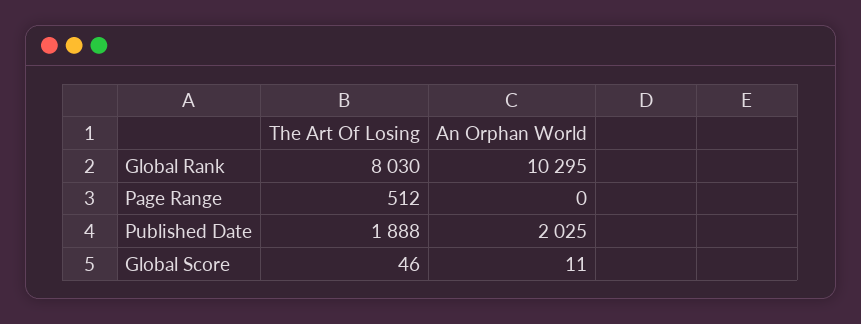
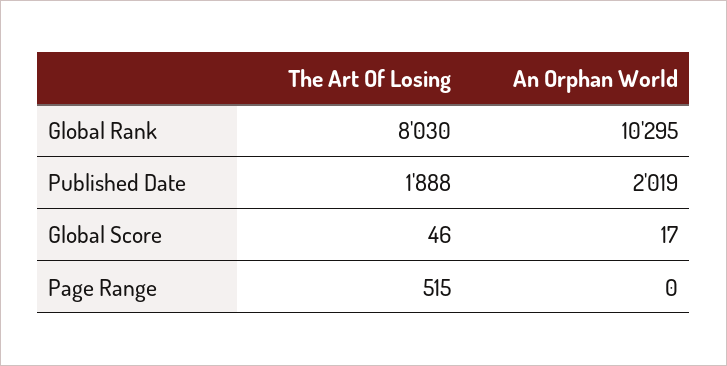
The Art Of Losing, Page Range: 512 -> 515
An Orphan World, Published Date: 2025 -> 2019
An Orphan World, Global Score: 11 -> 17

